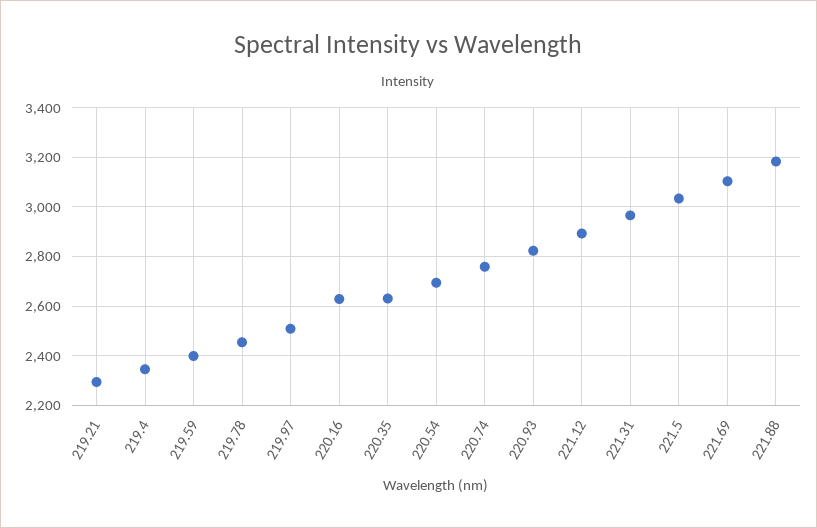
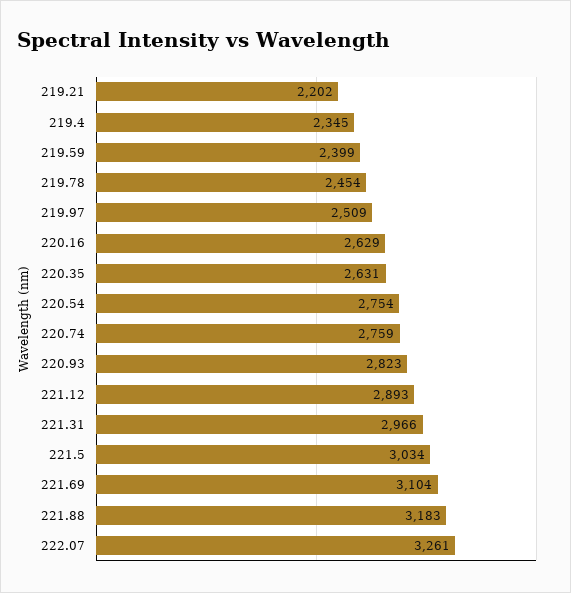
219.21: 2300 -> 2202
220.54: 2700 -> 2754
222.07: none -> 3261

